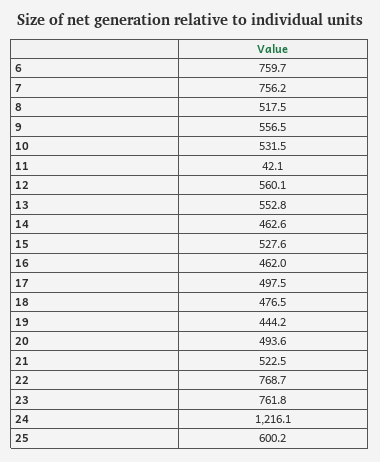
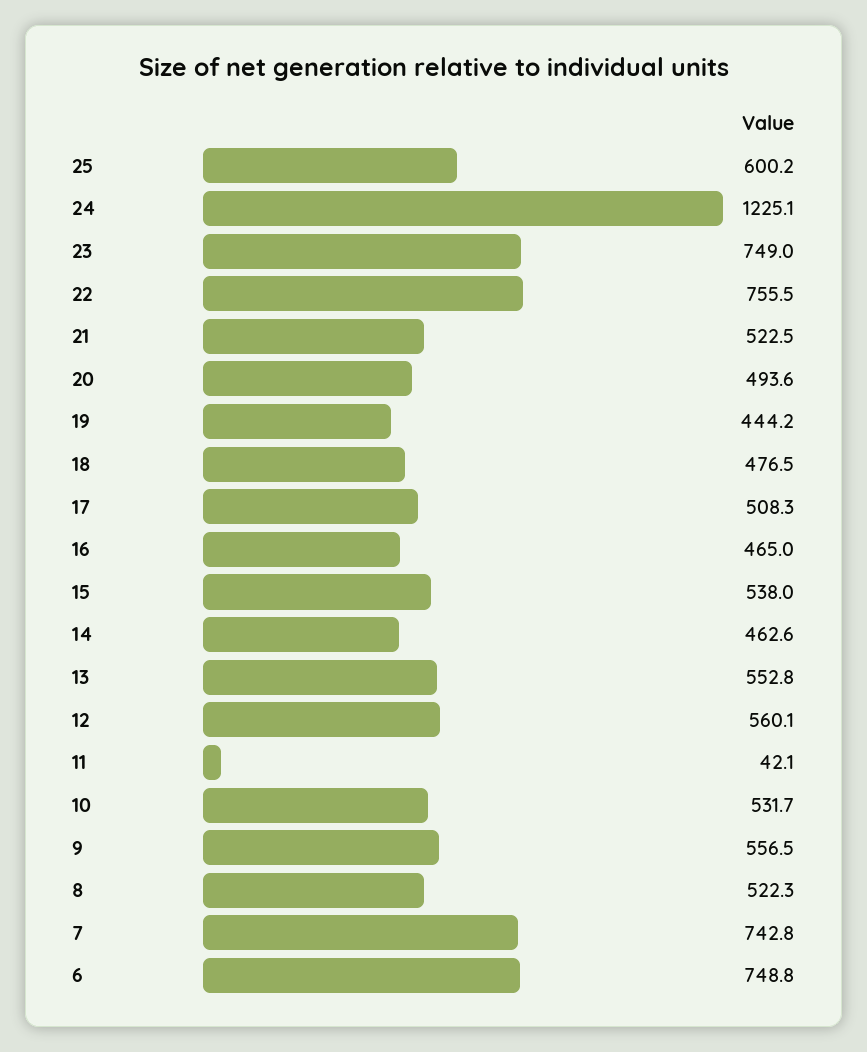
6: 759.7 -> 748.8
7: 756.2 -> 742.8
8: 517.5 -> 522.3
10: 531.5 -> 531.7
15: 527.6 -> 538
16: 462 -> 465
17: 497.5 -> 508.3
22: 768.7 -> 755.5
23: 761.8 -> 749
24: 1216.1 -> 1225.1

